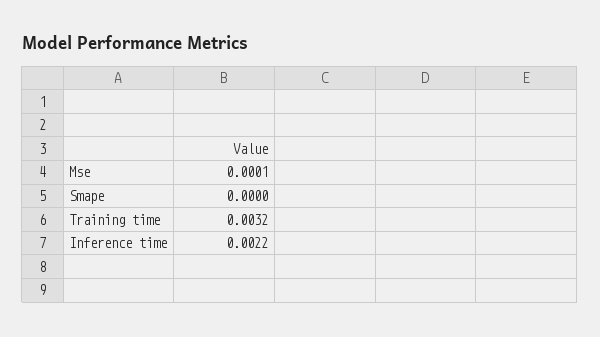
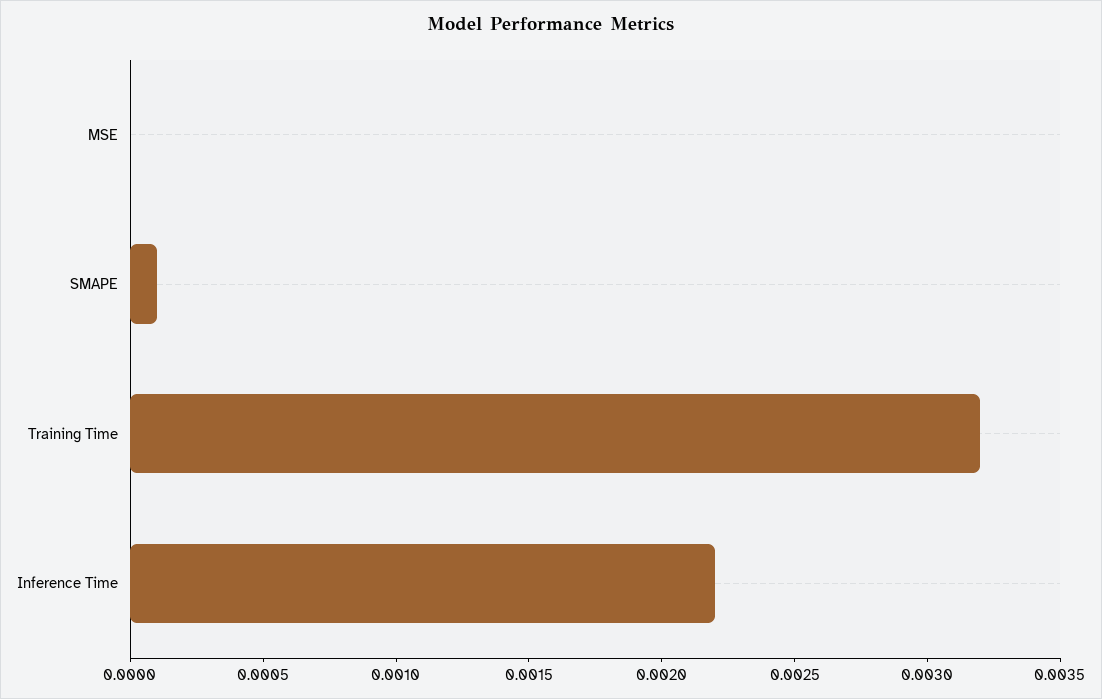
Mse: 0.0001 -> 0
Smape: 0 -> 0.0001

